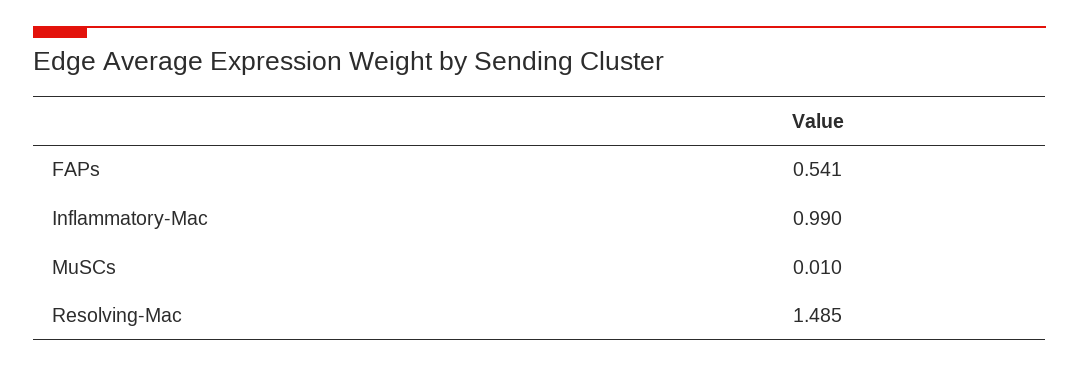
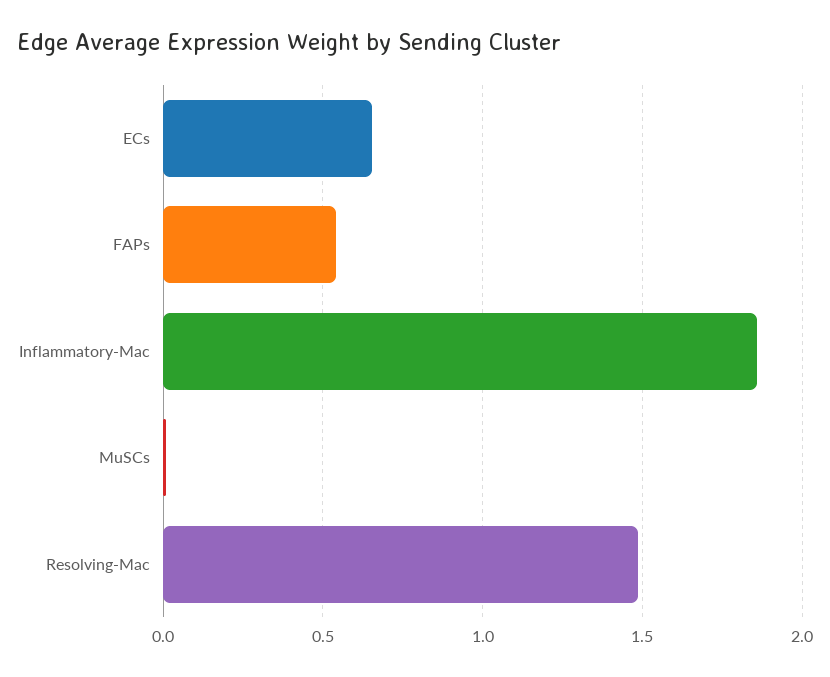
Inflammatory-Mac: 0.99 -> 1.85
ECs: none -> 0.65

